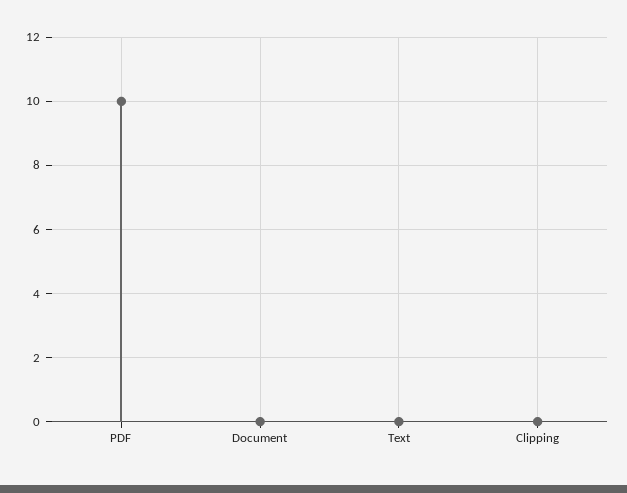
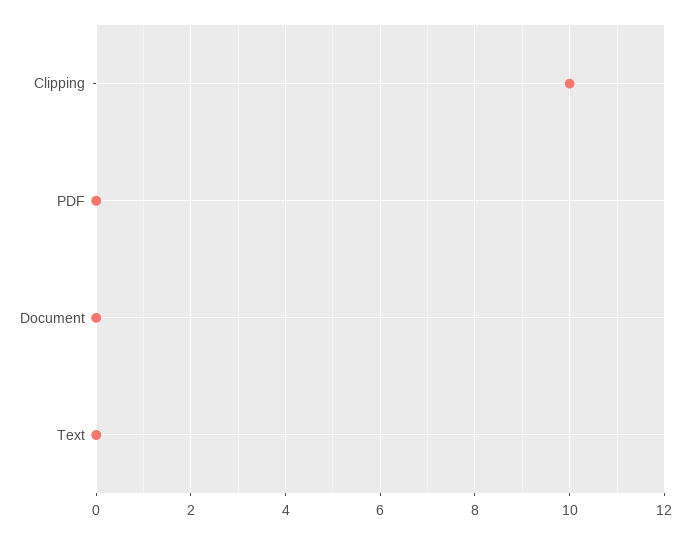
PDF: 10 -> 0
Clipping: 0 -> 10

